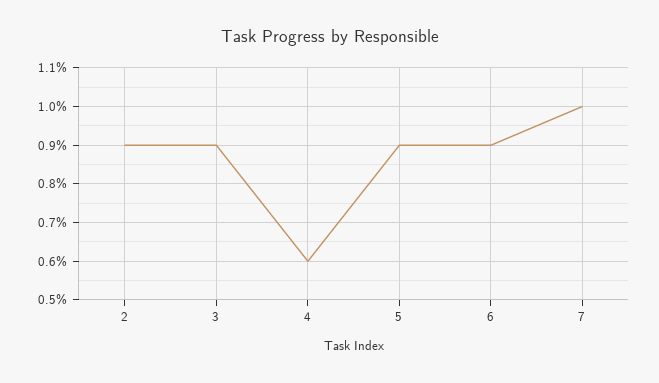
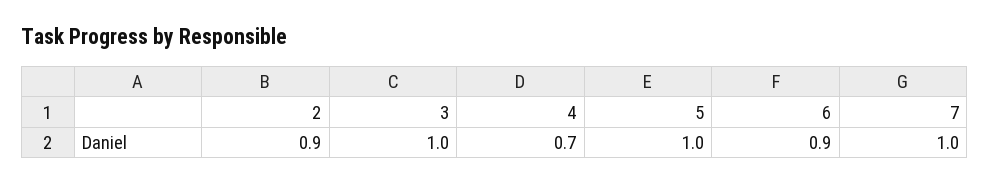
3: 0.9 -> 1
4: 0.6 -> 0.7
5: 0.9 -> 1

